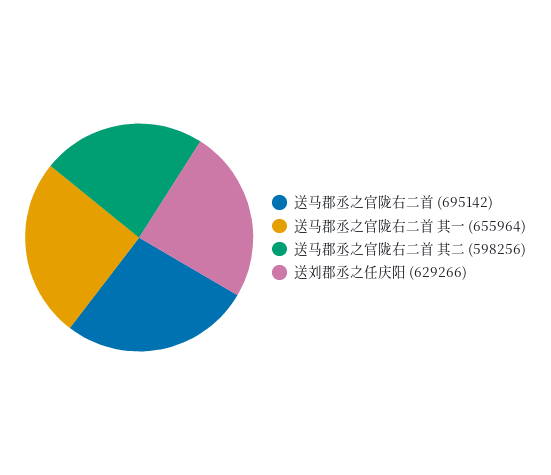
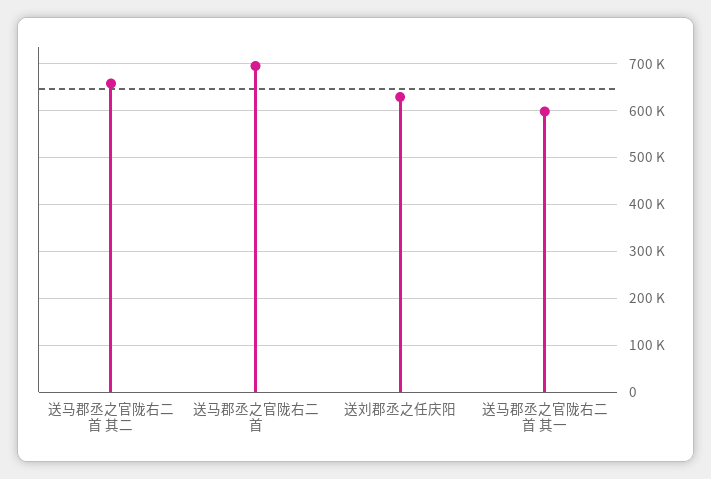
送马郡丞之官陇右二首 其一: 655964 -> 600000
送马郡丞之官陇右二首 其二: 598256 -> 660000

